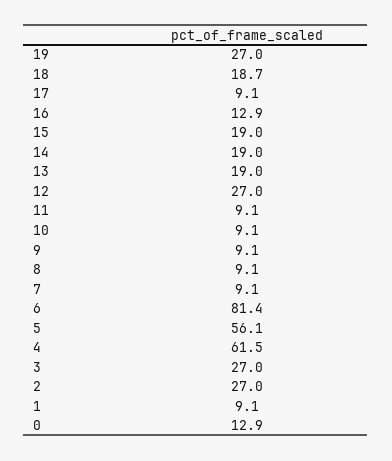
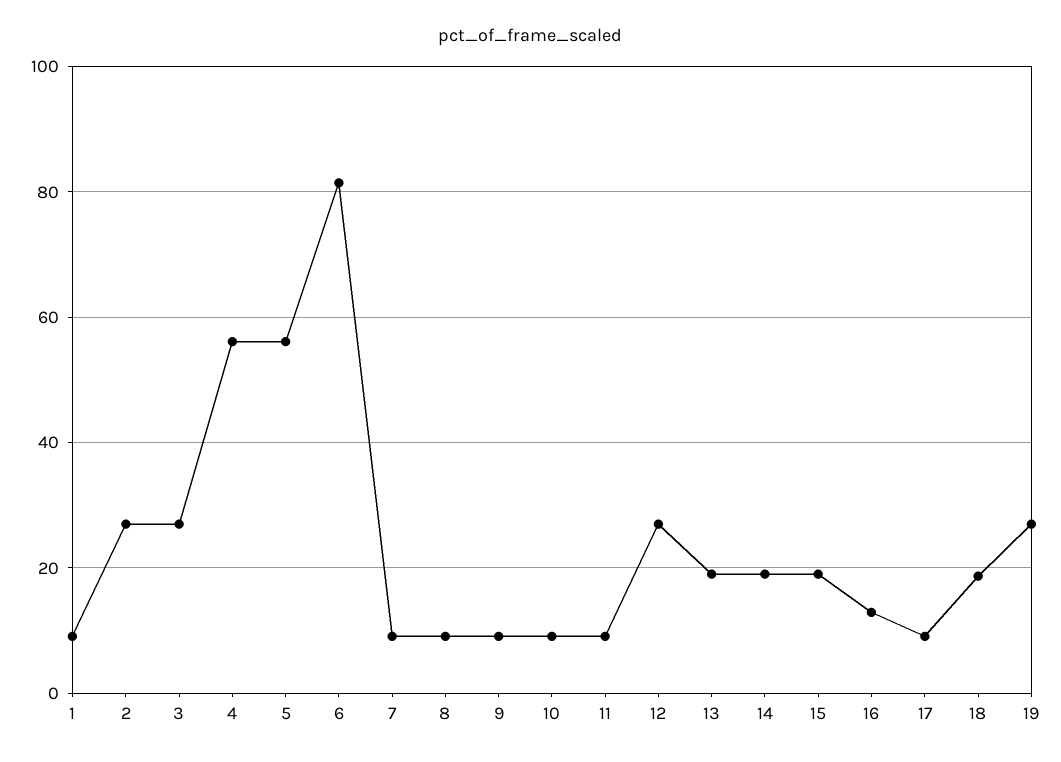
4: 61.5 -> 56
0: 12.9 -> none

